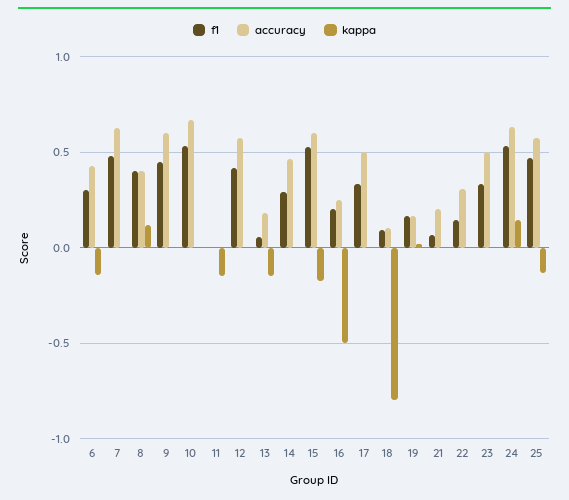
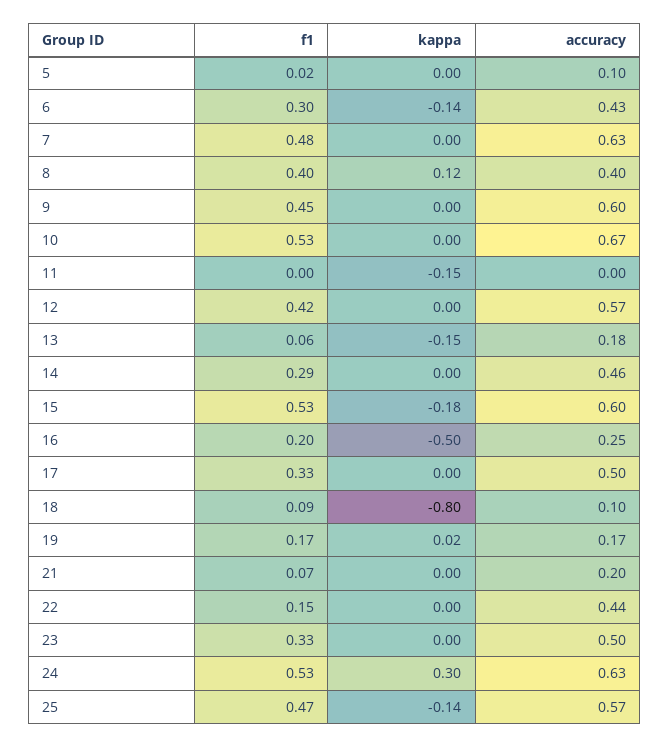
accuracy, 22: 0.3 -> 0.44
kappa, 24: 0.15 -> 0.3
f1, 5: none -> 0.02
kappa, 5: none -> 0
accuracy, 5: none -> 0.1

